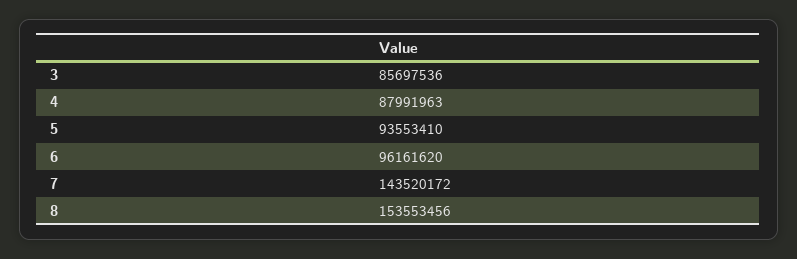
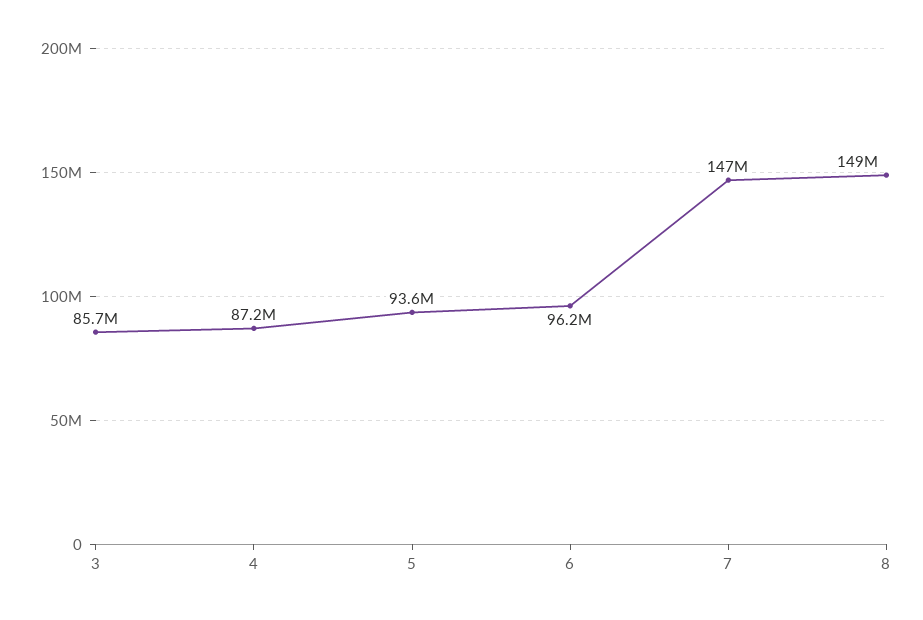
4: 87991963 -> 87200000
7: 143520172 -> 147000000
8: 153553456 -> 149000000

